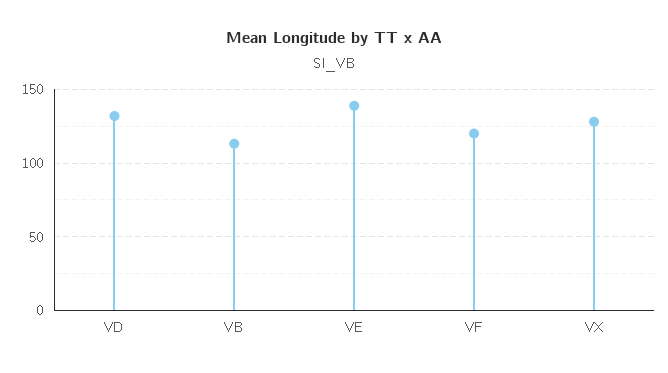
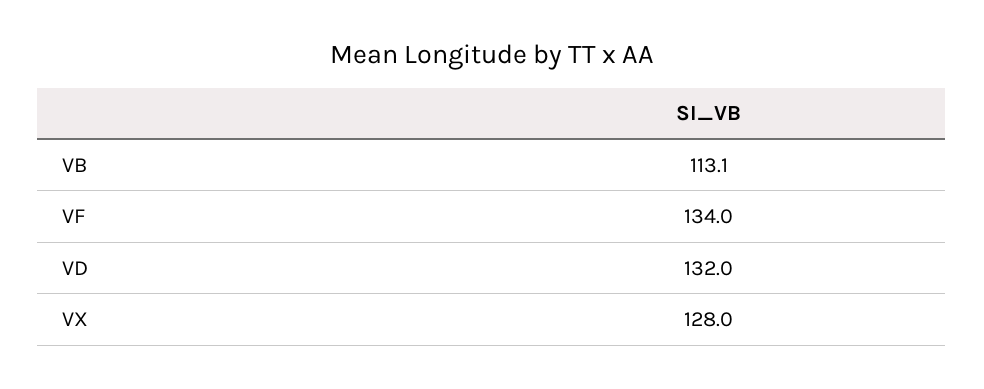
VE: 140 -> none
VF: 120 -> 134

